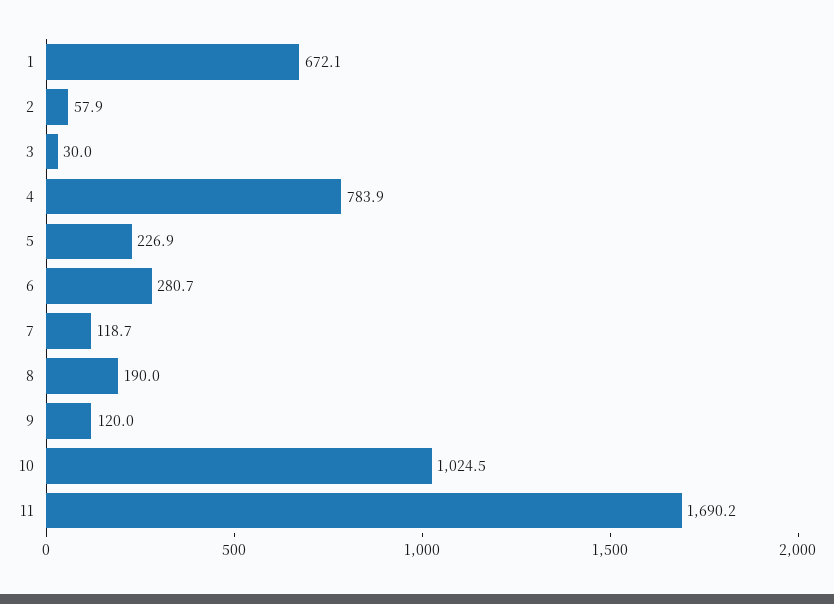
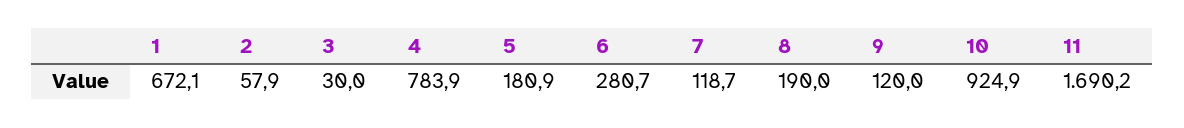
5: 226.9 -> 180.9
10: 1024.5 -> 924.9

